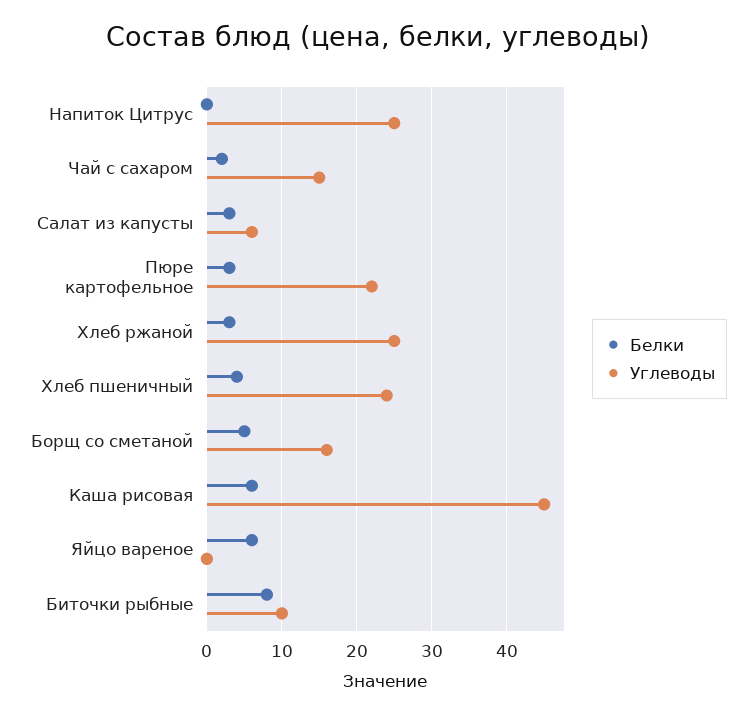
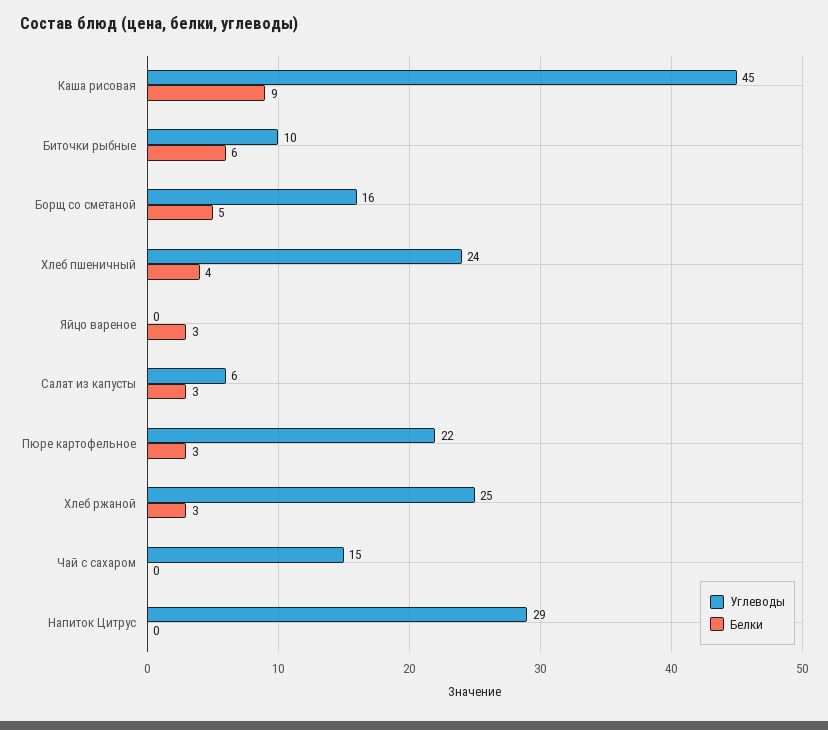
Углеводы, Напиток Цитрус: 25 -> 29
Белки, Чай с сахаром: 2 -> 0
Белки, Каша рисовая: 6 -> 9
Белки, Яйцо вареное: 6 -> 3
Белки, Биточки рыбные: 8 -> 6

